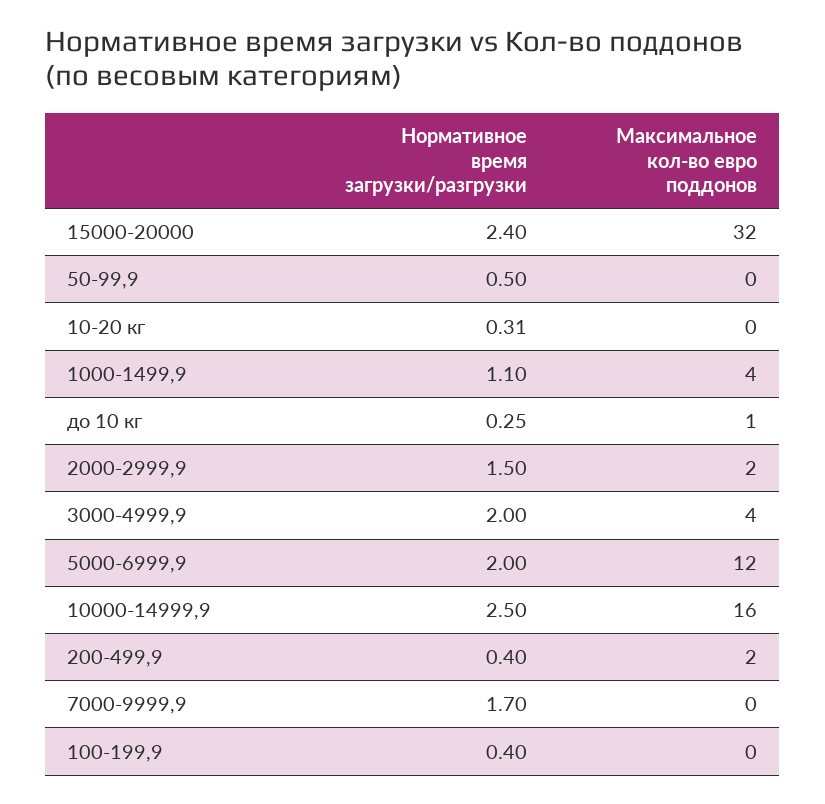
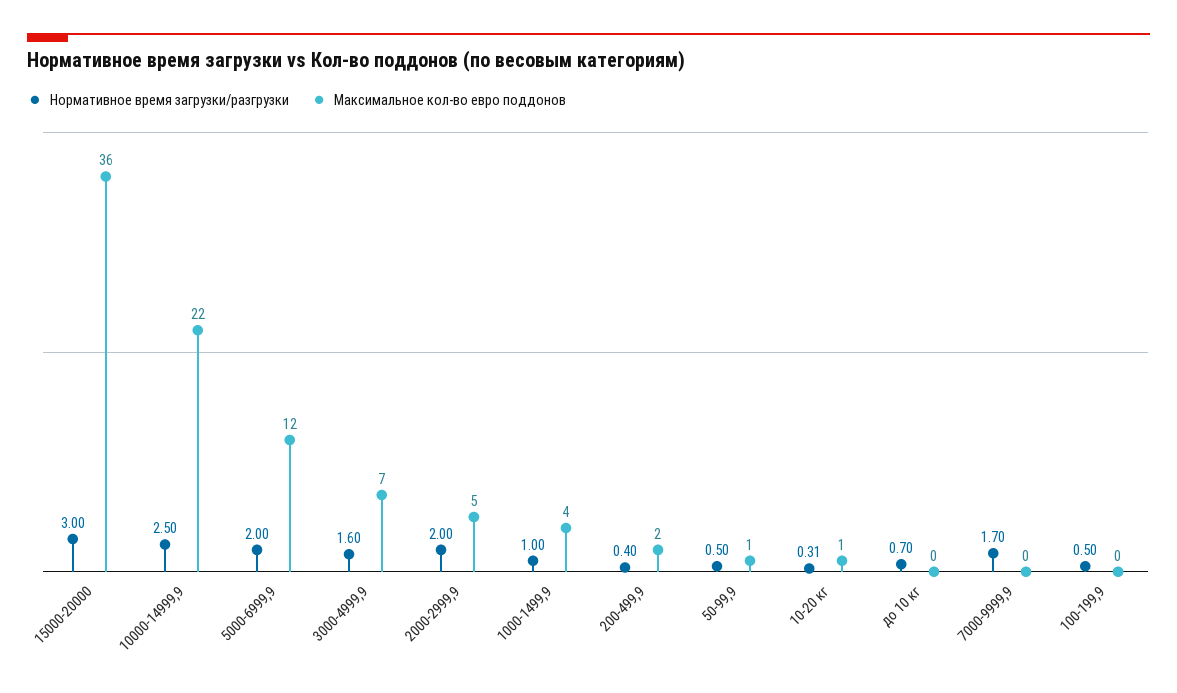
Нормативное время загрузки/разгрузки, 15000-20000: 2.4 -> 3
Максимальное кол-во евро поддонов, 15000-20000: 32 -> 36
Максимальное кол-во евро поддонов, 50-99,9: 0 -> 1
Максимальное кол-во евро поддонов, 10-20 кг: 0 -> 1
Нормативное время загрузки/разгрузки, 1000-1499,9: 1.1 -> 1
Нормативное время загрузки/разгрузки, до 10 кг: 0.25 -> 0.7
Максимальное кол-во евро поддонов, до 10 кг: 1 -> 0
Нормативное время загрузки/разгрузки, 2000-2999,9: 1.5 -> 2
Максимальное кол-во евро поддонов, 2000-2999,9: 2 -> 5
Нормативное время загрузки/разгрузки, 3000-4999,9: 2 -> 1.6
Максимальное кол-во евро поддонов, 3000-4999,9: 4 -> 7
Максимальное кол-во евро поддонов, 10000-14999,9: 16 -> 22
Нормативное время загрузки/разгрузки, 100-199,9: 0.4 -> 0.5

